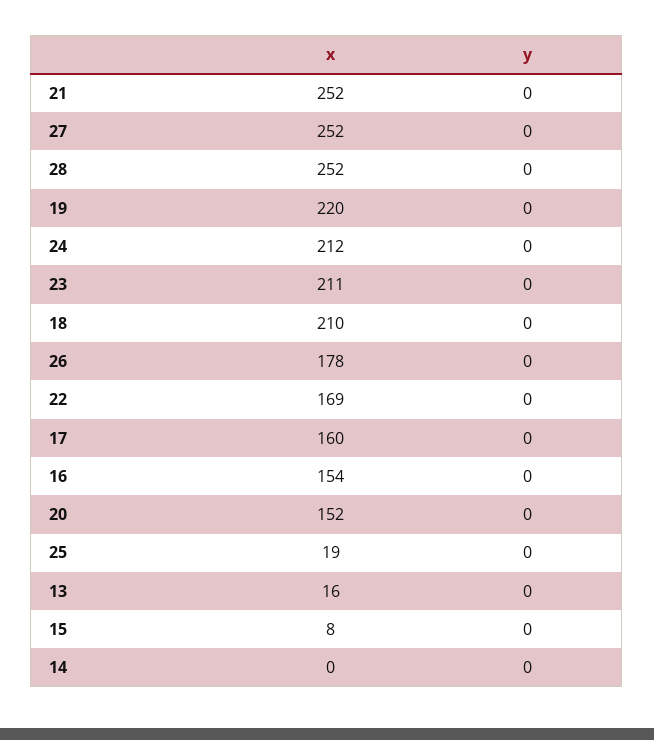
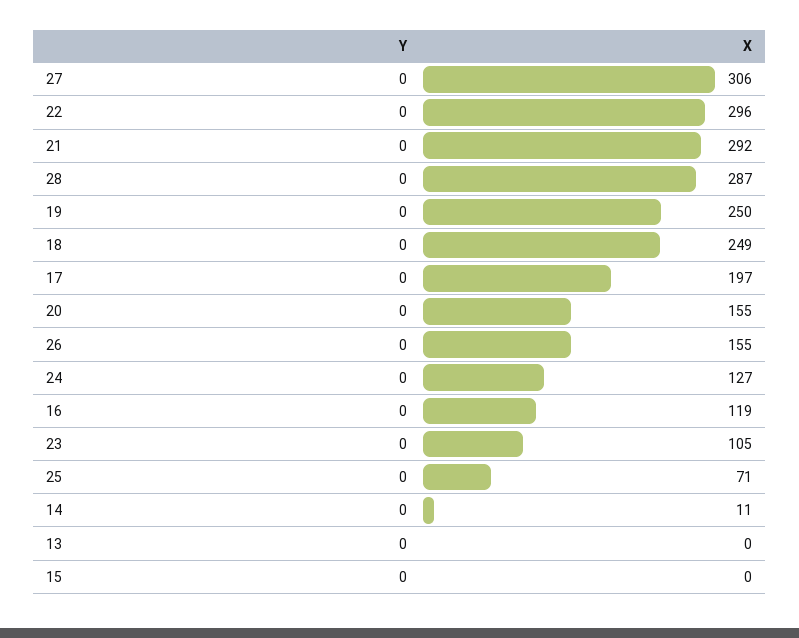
x, 21: 252 -> 292
x, 27: 252 -> 306
x, 28: 252 -> 287
x, 19: 220 -> 250
x, 24: 212 -> 127
x, 23: 211 -> 105
x, 18: 210 -> 249
x, 26: 178 -> 155
x, 22: 169 -> 296
x, 17: 160 -> 197
x, 16: 154 -> 119
x, 20: 152 -> 155
x, 25: 19 -> 71
x, 13: 16 -> 0
x, 15: 8 -> 0
x, 14: 0 -> 11

